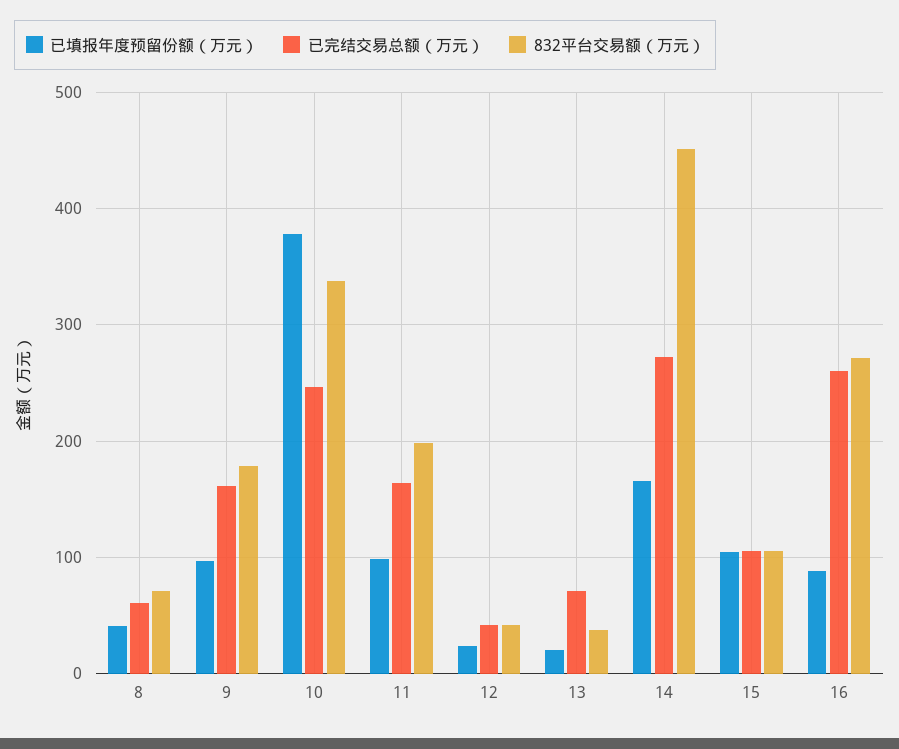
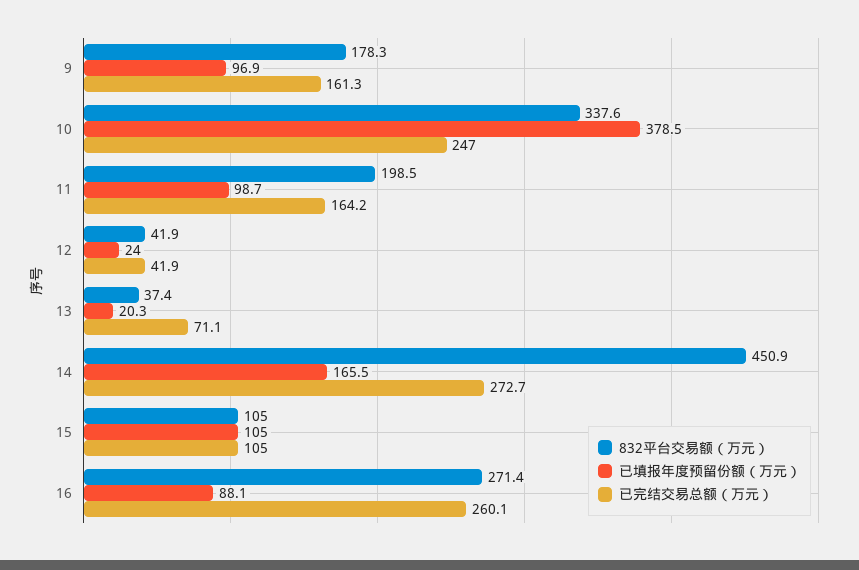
已填报年度预留份额（万元）, 8: 40 -> none
已完结交易总额（万元）, 8: 60 -> none
832平台交易额（万元）, 8: 70 -> none

